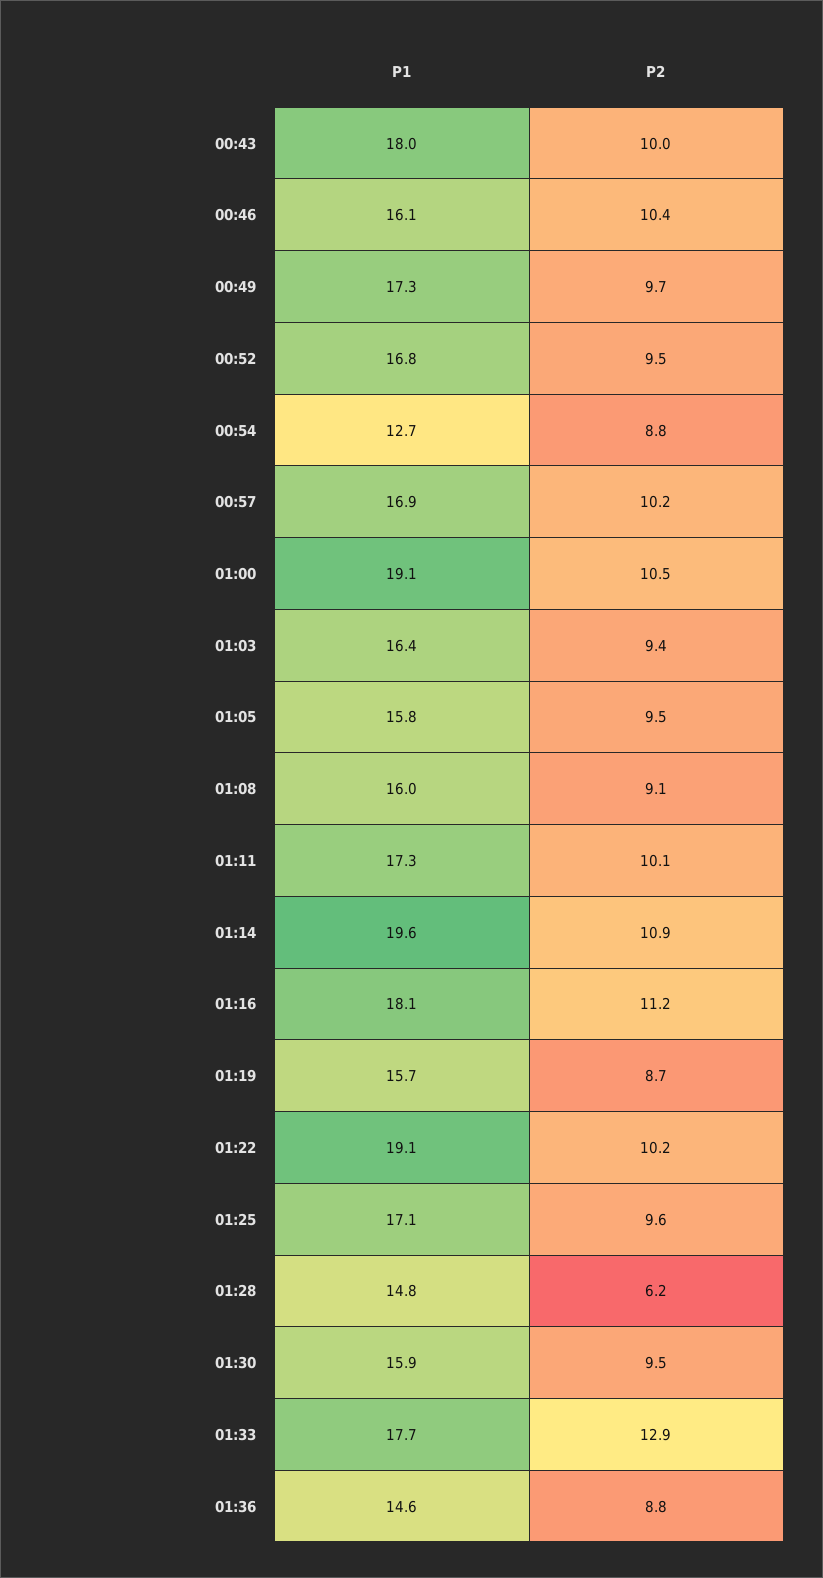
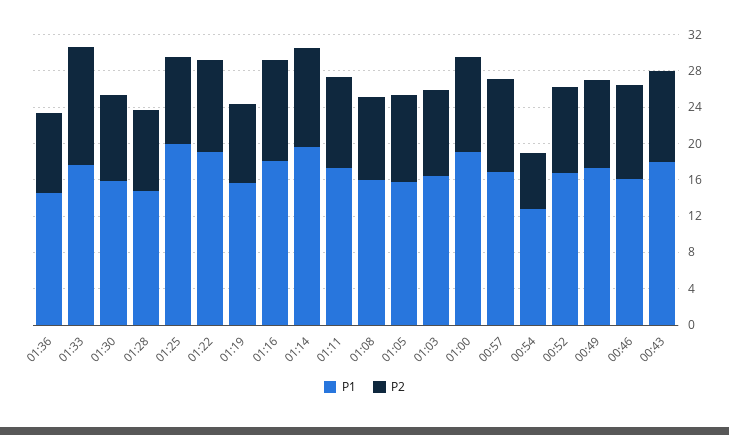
P2, 00:54: 8.8 -> 6
P1, 01:25: 17.1 -> 20
P2, 01:28: 6.2 -> 9

